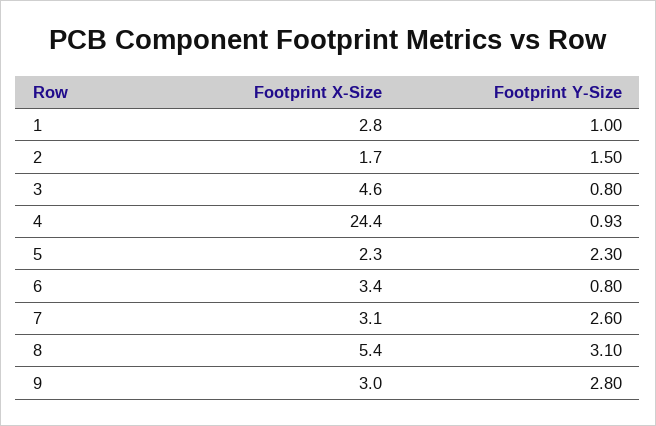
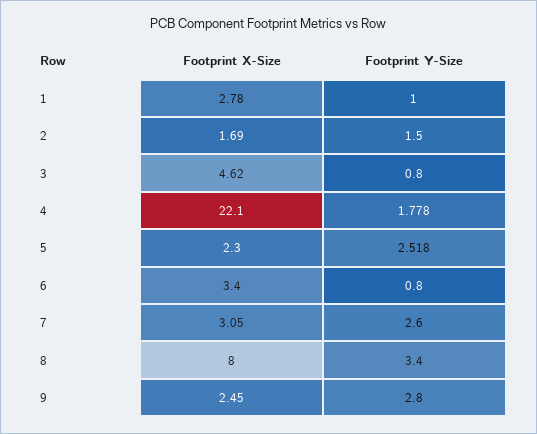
Footprint X-Size, 4: 24.4 -> 22.1
Footprint Y-Size, 4: 0.93 -> 1.778
Footprint Y-Size, 5: 2.3 -> 2.518
Footprint X-Size, 8: 5.4 -> 8
Footprint Y-Size, 8: 3.1 -> 3.4
Footprint X-Size, 9: 3 -> 2.45

